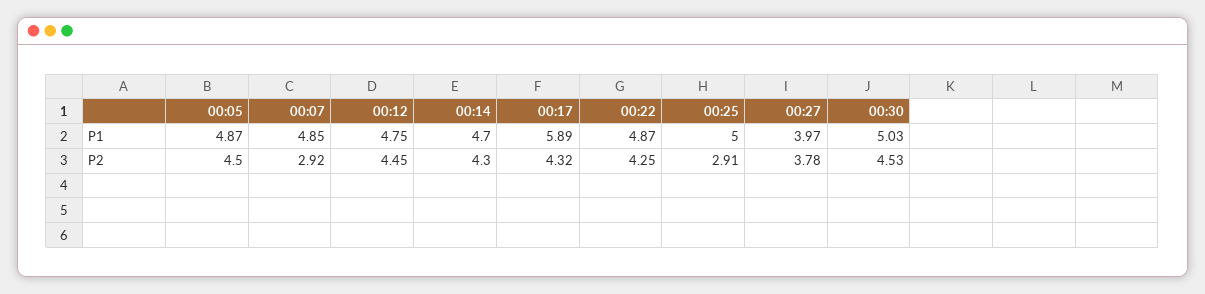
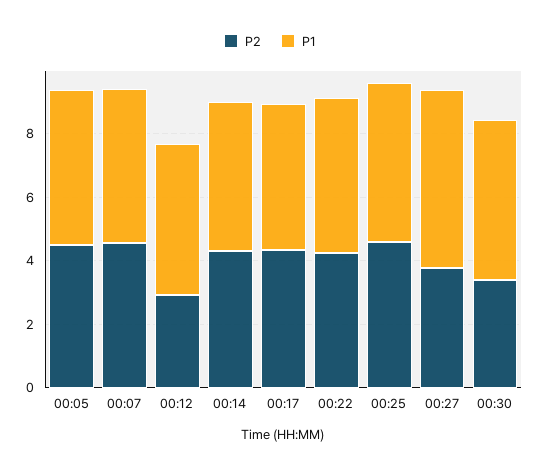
P1, 00:17: 5.89 -> 4.5
P1, 00:27: 3.97 -> 5.5
P2, 00:07: 2.92 -> 4.5
P2, 00:12: 4.45 -> 3
P2, 00:25: 2.91 -> 4.5
P2, 00:30: 4.53 -> 3.5

